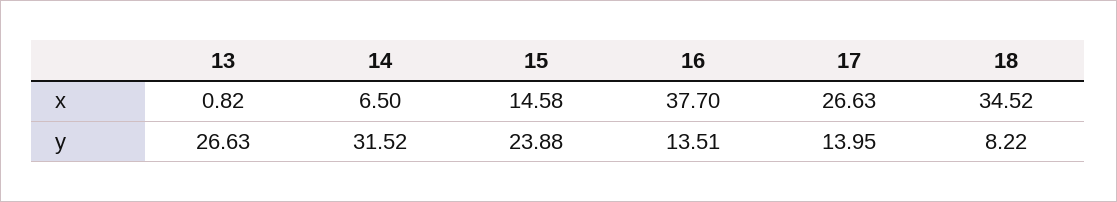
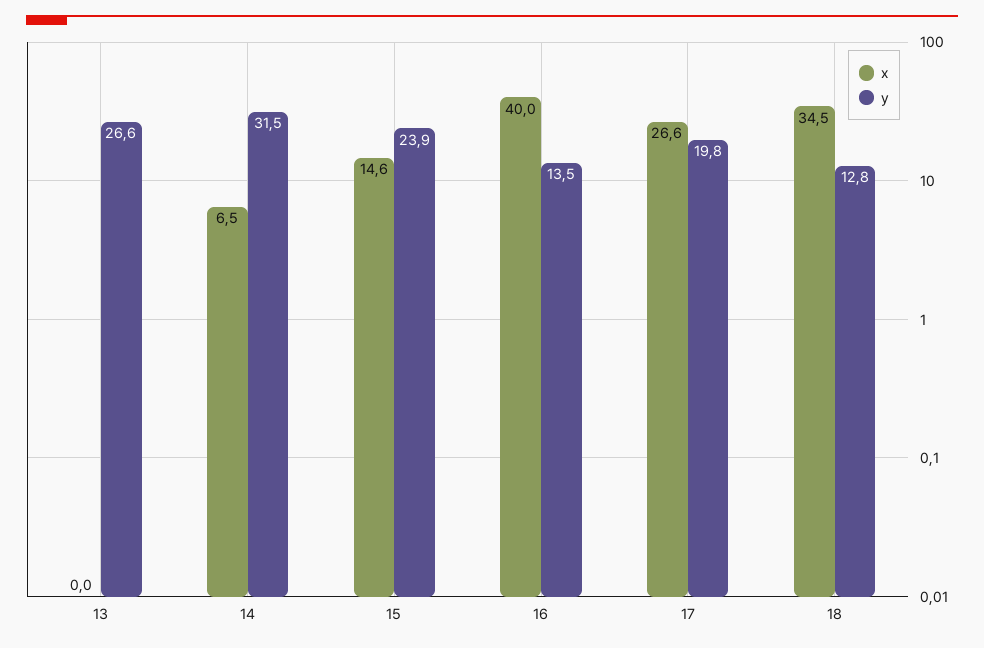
x, 13: 0.82 -> 0
x, 16: 37.7 -> 40
y, 17: 13.95 -> 19.8
y, 18: 8.22 -> 12.8

